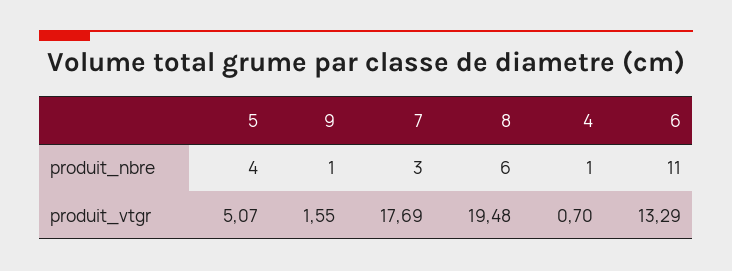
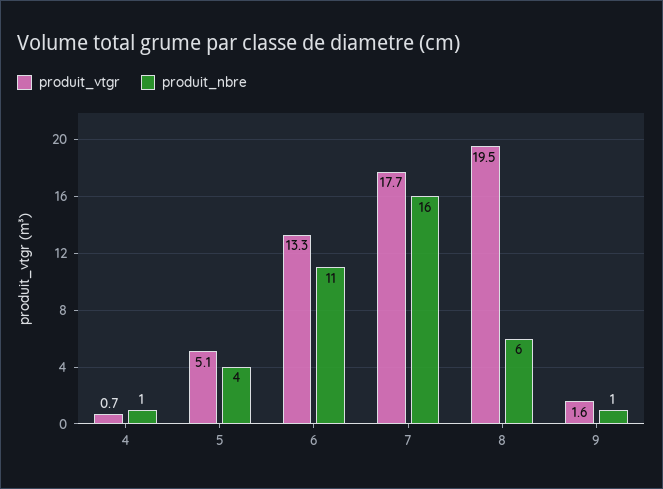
produit_nbre, 7: 3 -> 16

